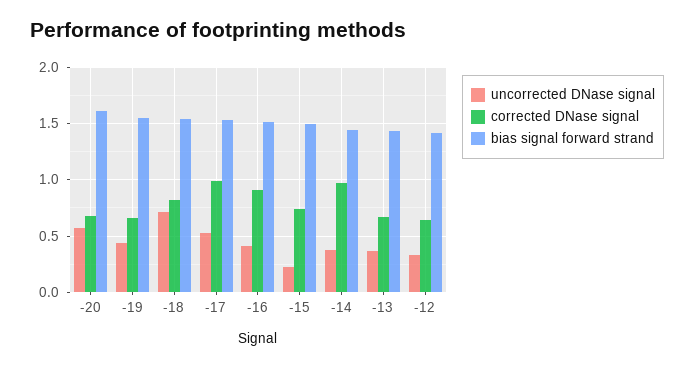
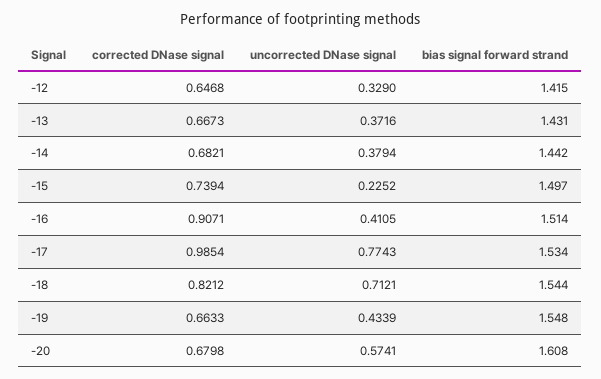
uncorrected DNase signal, -17: 0.5 -> 0.7743
corrected DNase signal, -14: 1 -> 0.6821

